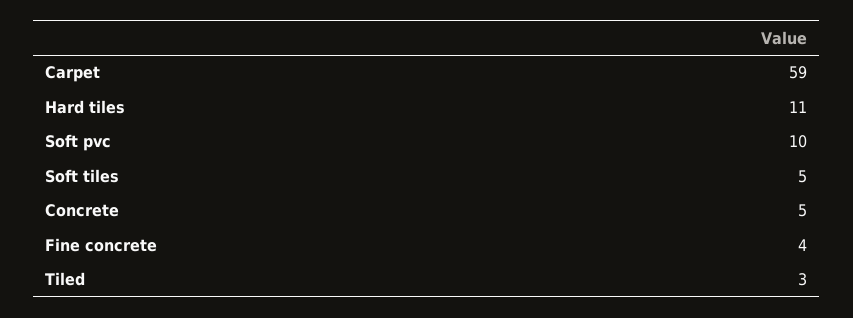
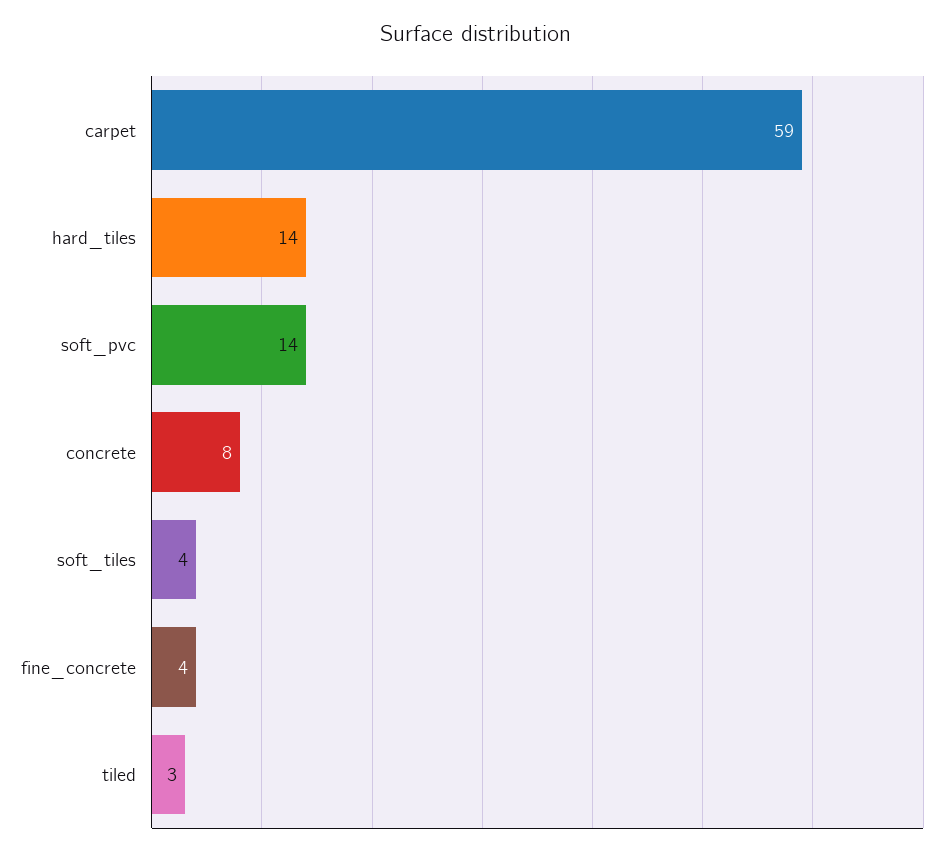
Hard tiles: 11 -> 14
Soft pvc: 10 -> 14
Soft tiles: 5 -> 4
Concrete: 5 -> 8

